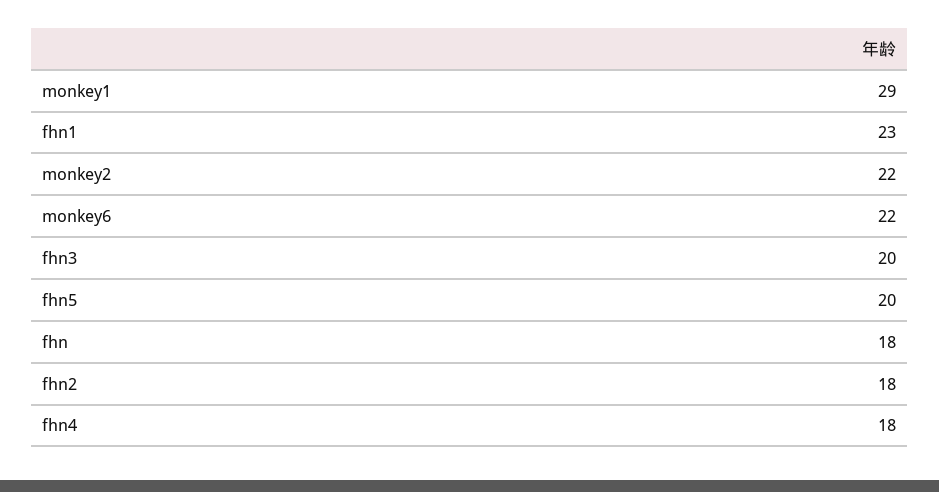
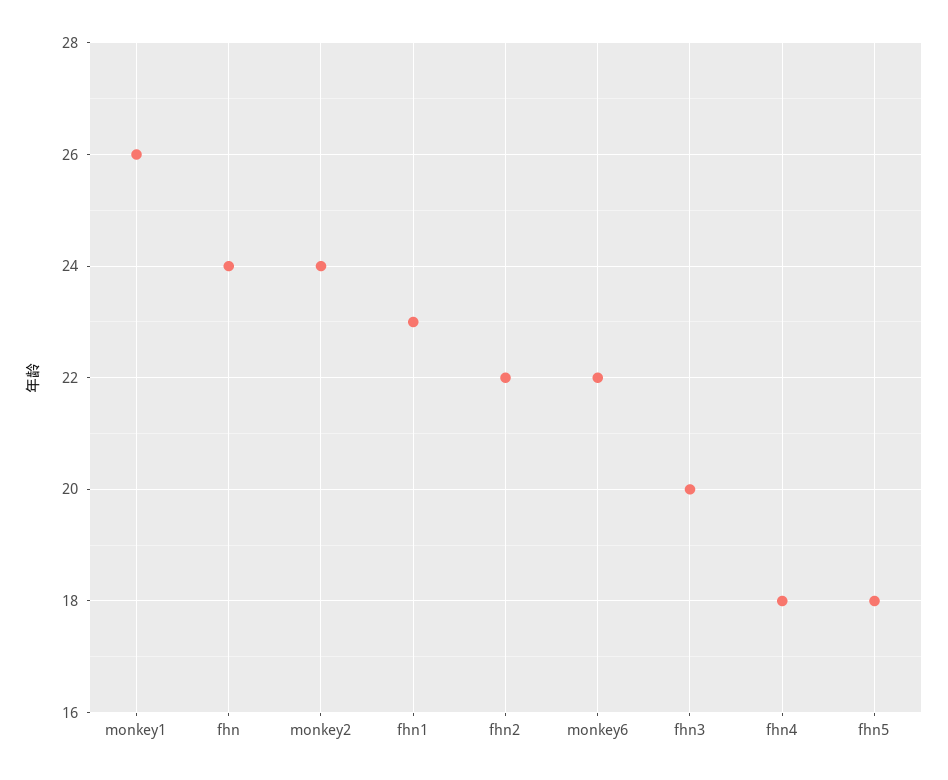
monkey1: 29 -> 26
monkey2: 22 -> 24
fhn5: 20 -> 18
fhn: 18 -> 24
fhn2: 18 -> 22

